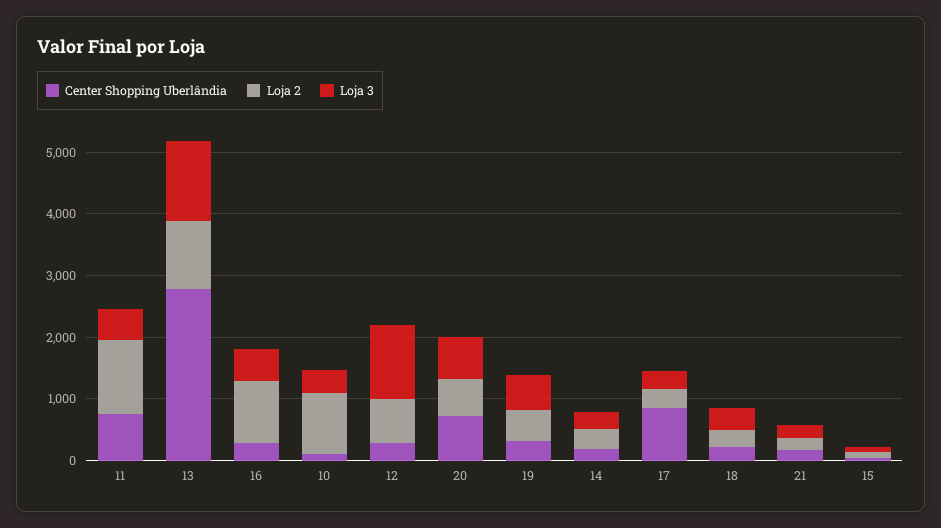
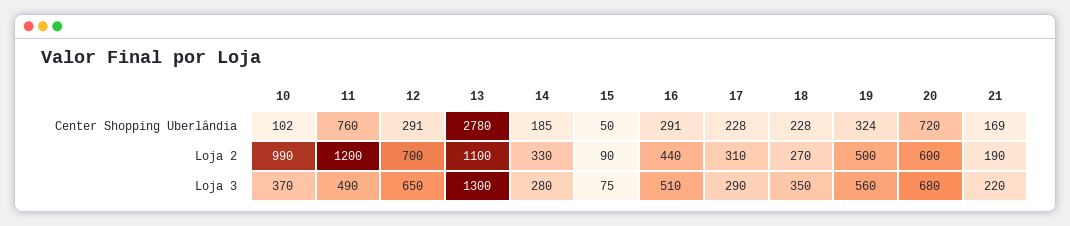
Loja 2, 16: 1000 -> 440
Loja 3, 12: 1200 -> 650
Center Shopping Uberlândia, 17: 800 -> 228

